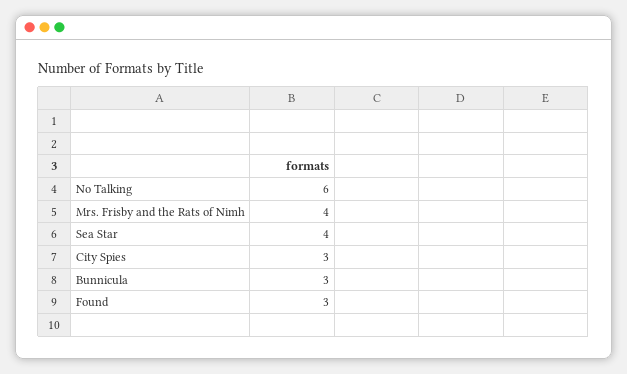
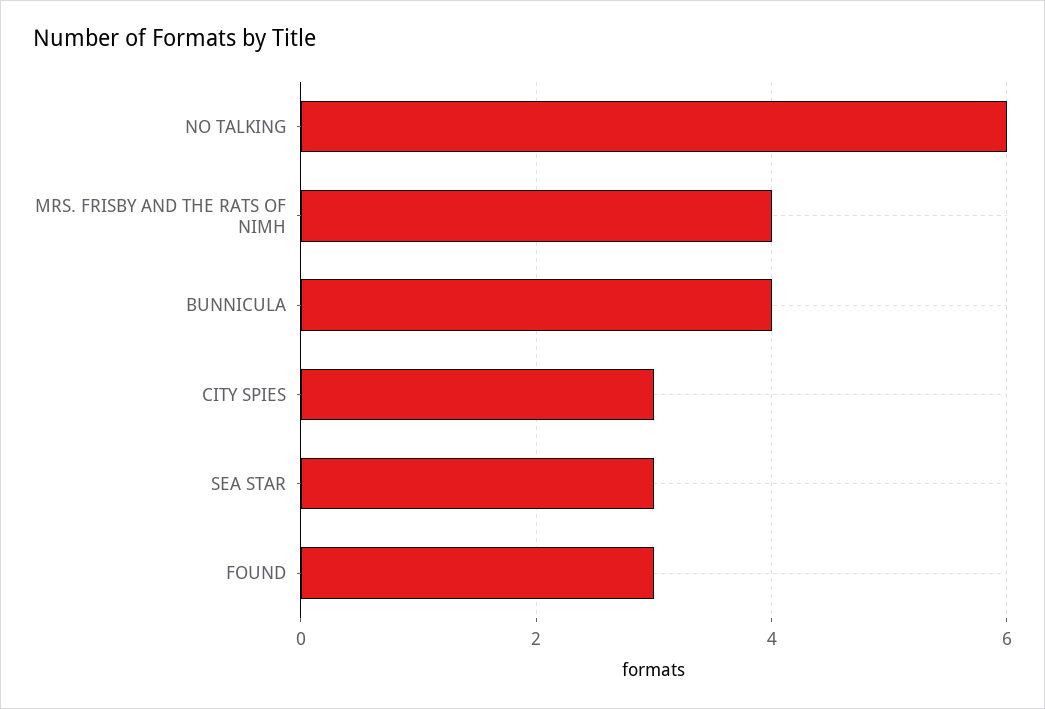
Sea Star: 4 -> 3
Bunnicula: 3 -> 4

